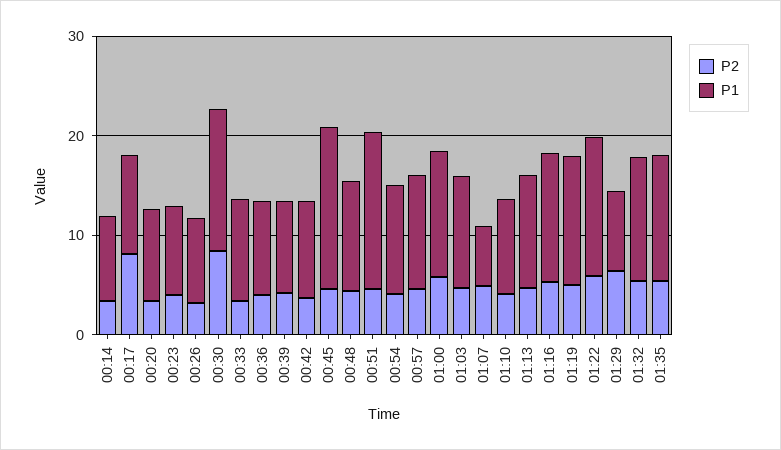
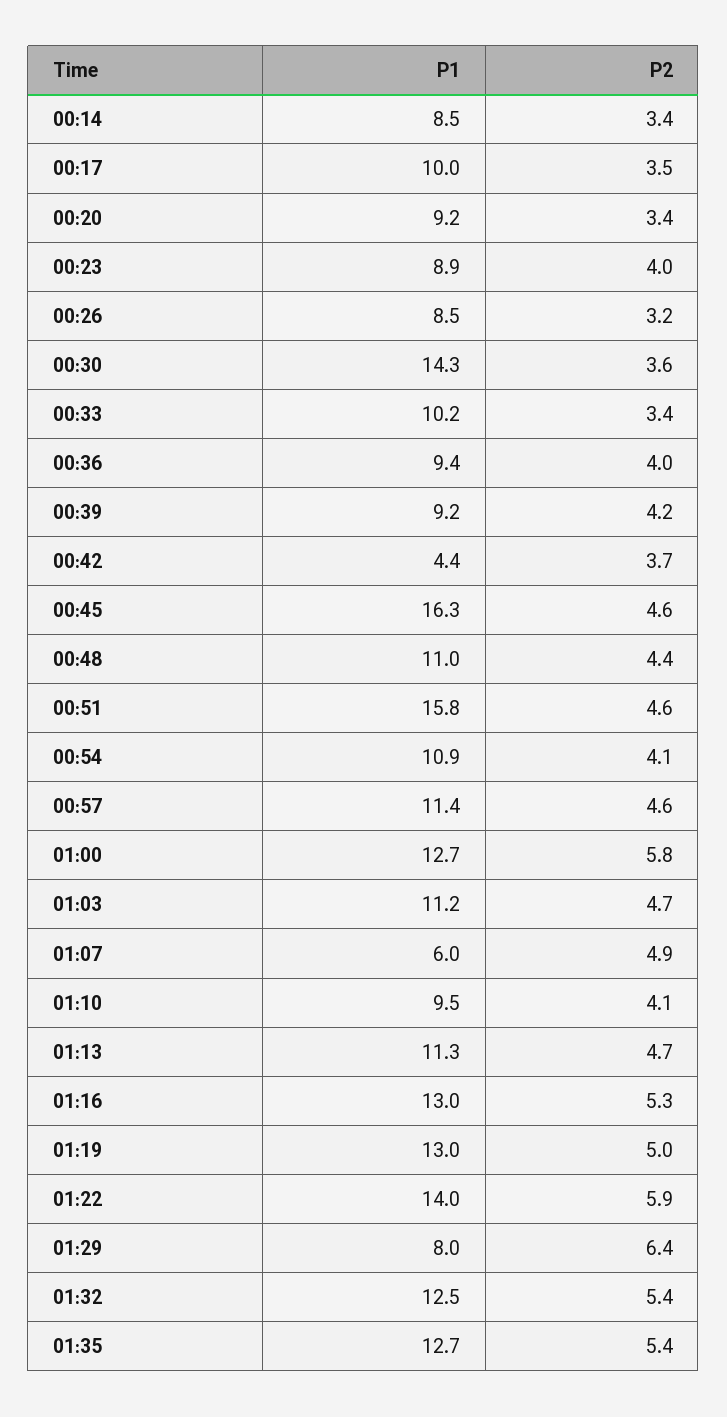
P2, 00:17: 8 -> 3.5
P2, 00:30: 8 -> 3.6
P1, 00:42: 10 -> 4.4

